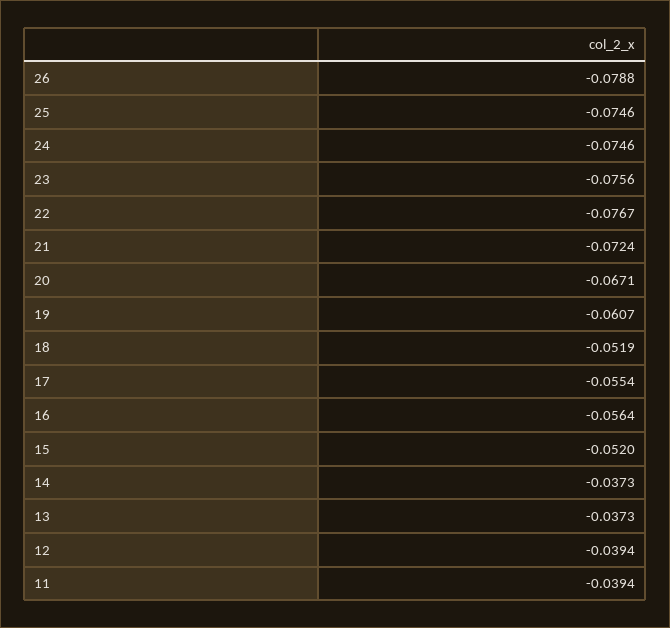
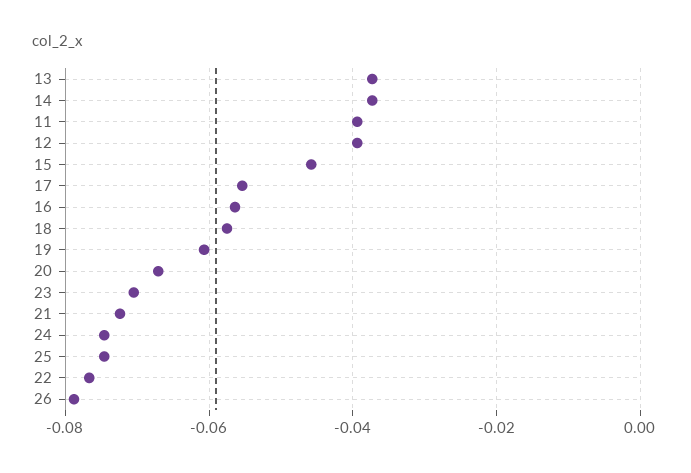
23: -0.0756 -> -0.07
18: -0.0519 -> -0.058
15: -0.052 -> -0.046

